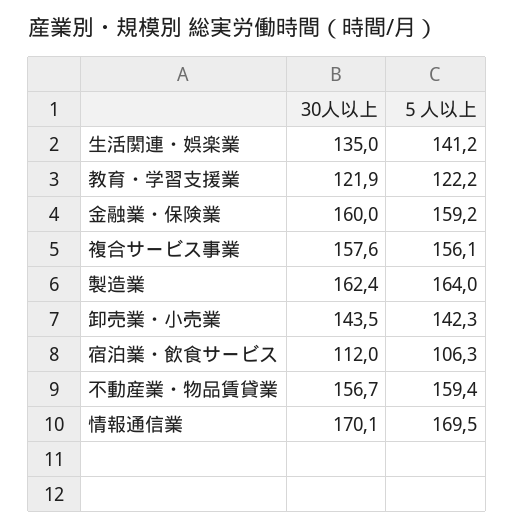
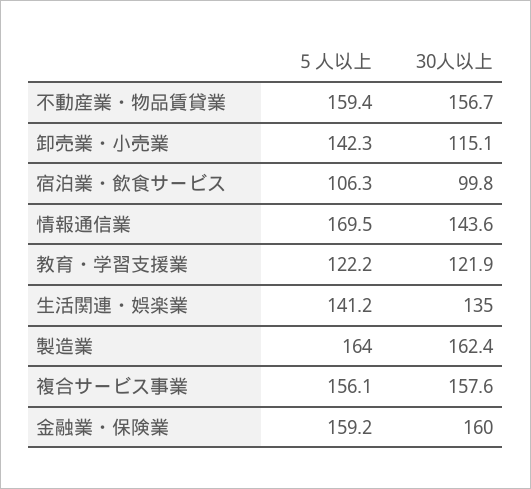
30人以上, 卸売業・小売業: 143.5 -> 115.1
30人以上, 宿泊業・飲食サービス: 112 -> 99.8
30人以上, 情報通信業: 170.1 -> 143.6

